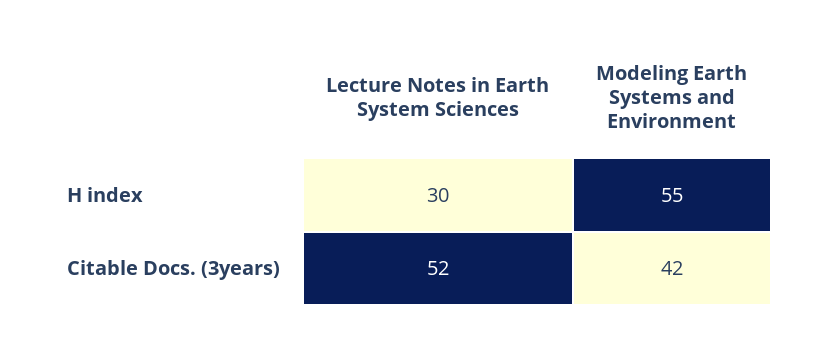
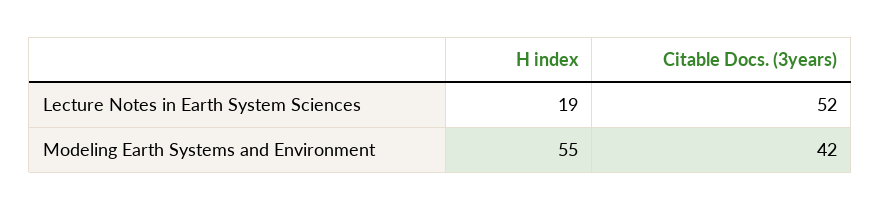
Lecture Notes in Earth System Sciences, H index: 30 -> 19

